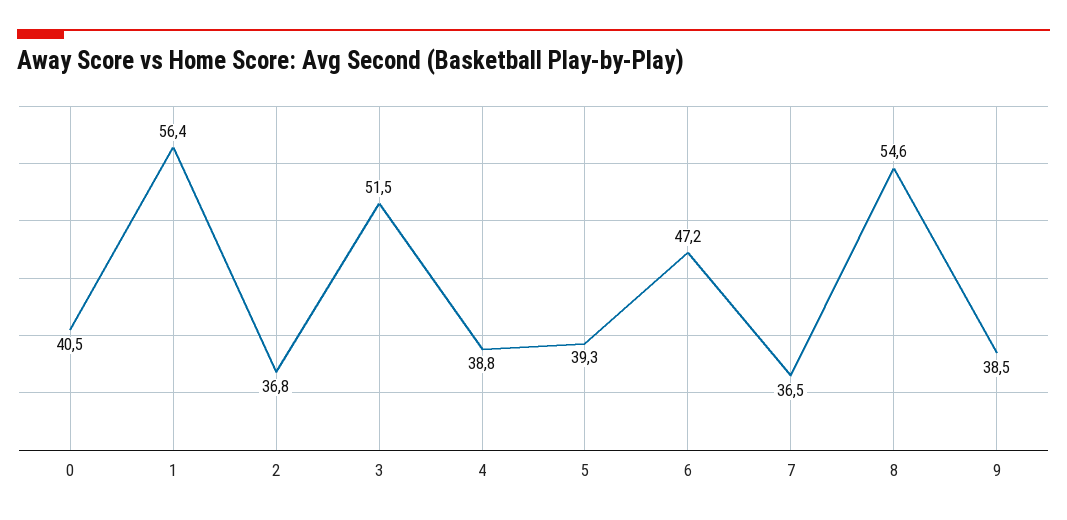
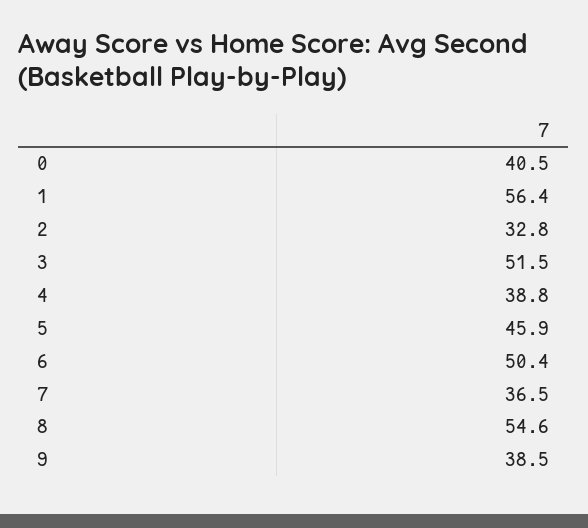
2: 36.8 -> 32.8
5: 39.3 -> 45.9
6: 47.2 -> 50.4

